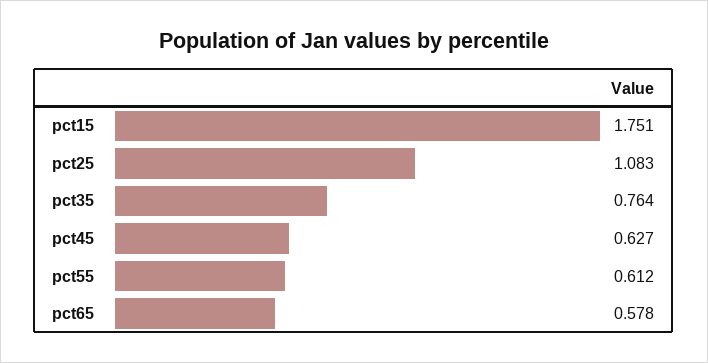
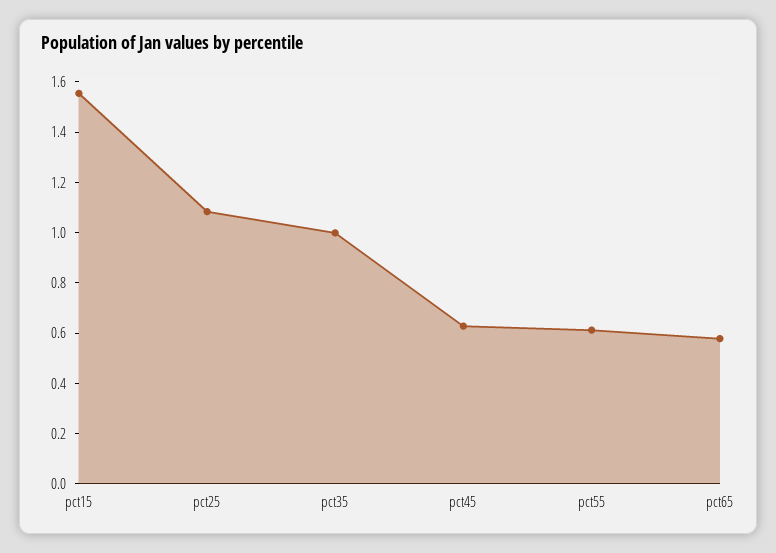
pct15: 1.751 -> 1.55
pct35: 0.764 -> 1

